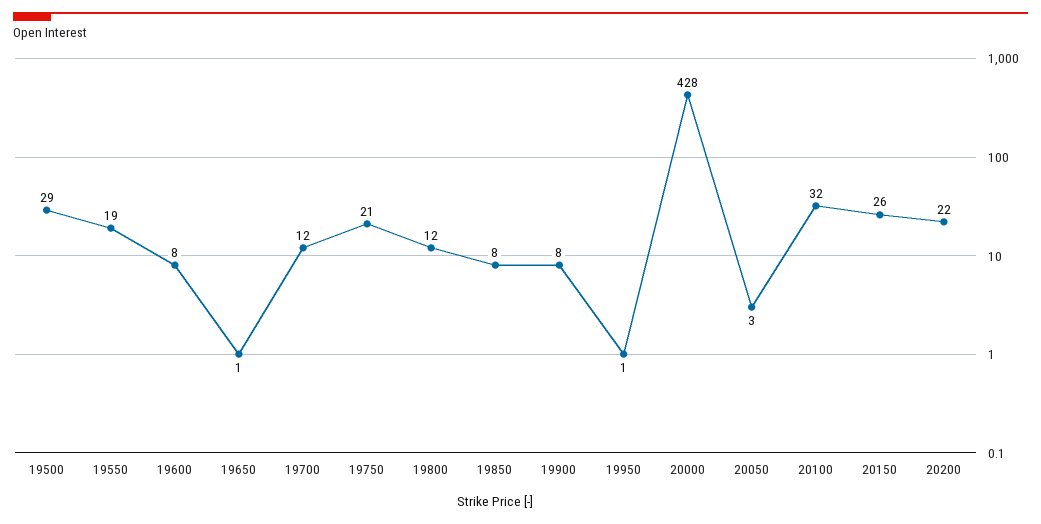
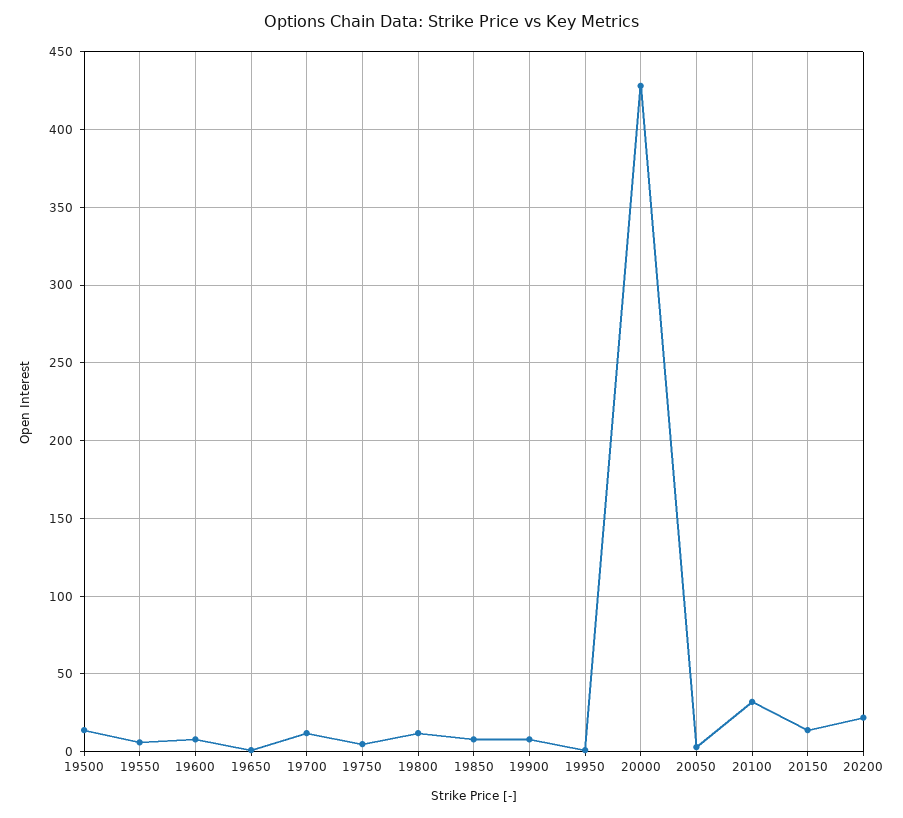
19500: 29 -> 15
19550: 19 -> 5
19750: 21 -> 5
20150: 26 -> 15

